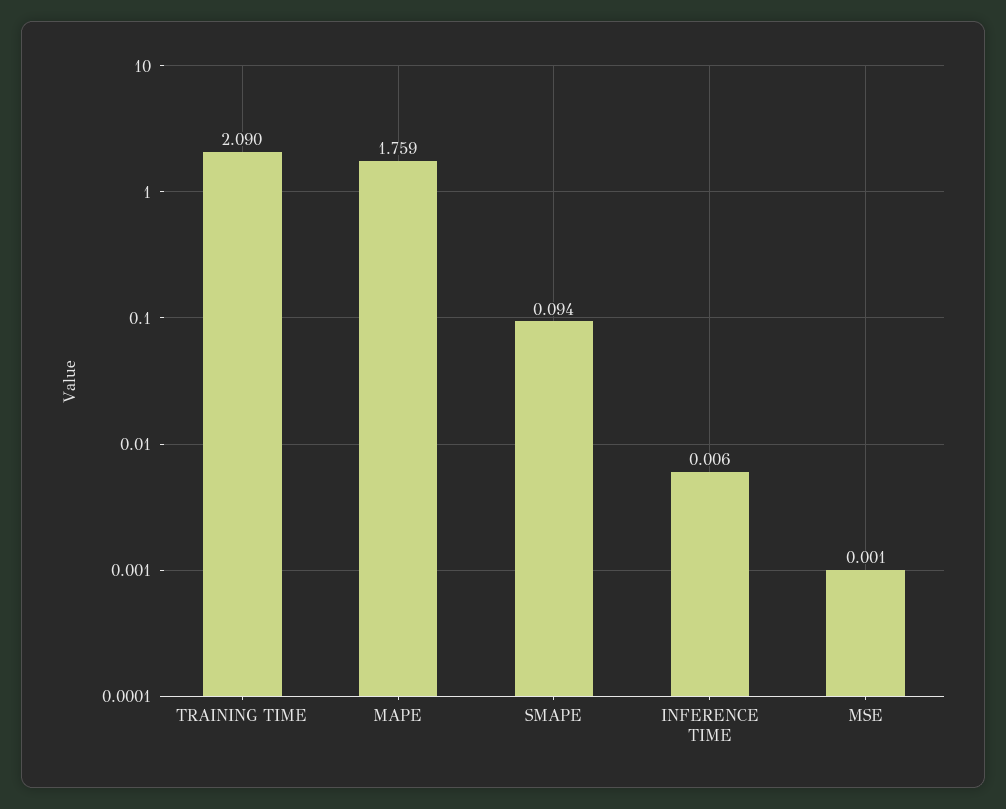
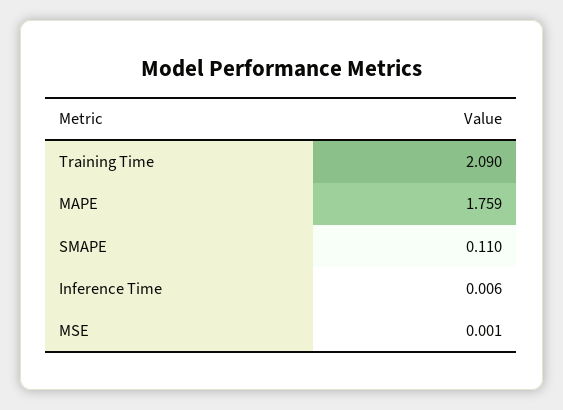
SMAPE: 0.094 -> 0.11

